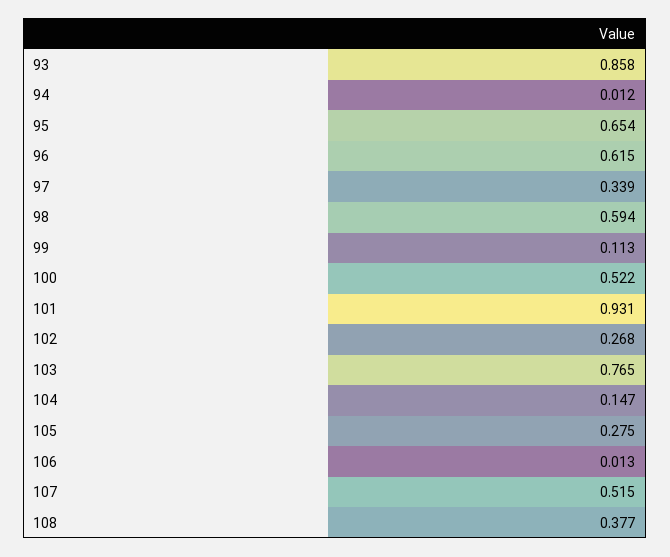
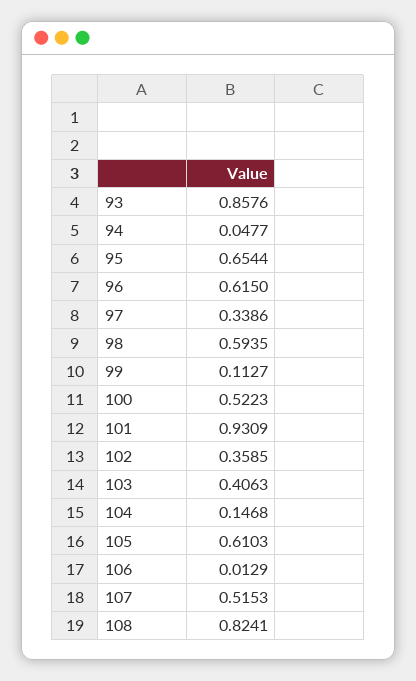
94: 0.012 -> 0.0477
102: 0.268 -> 0.3585
103: 0.765 -> 0.4063
105: 0.275 -> 0.6103
108: 0.377 -> 0.8241

